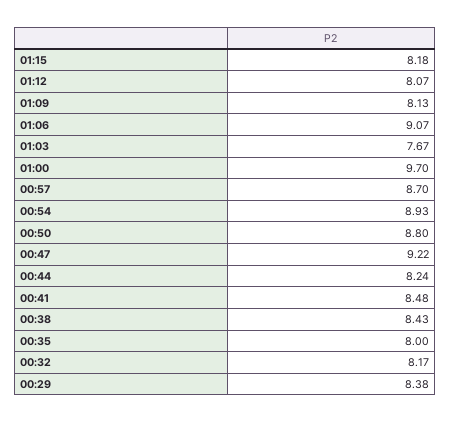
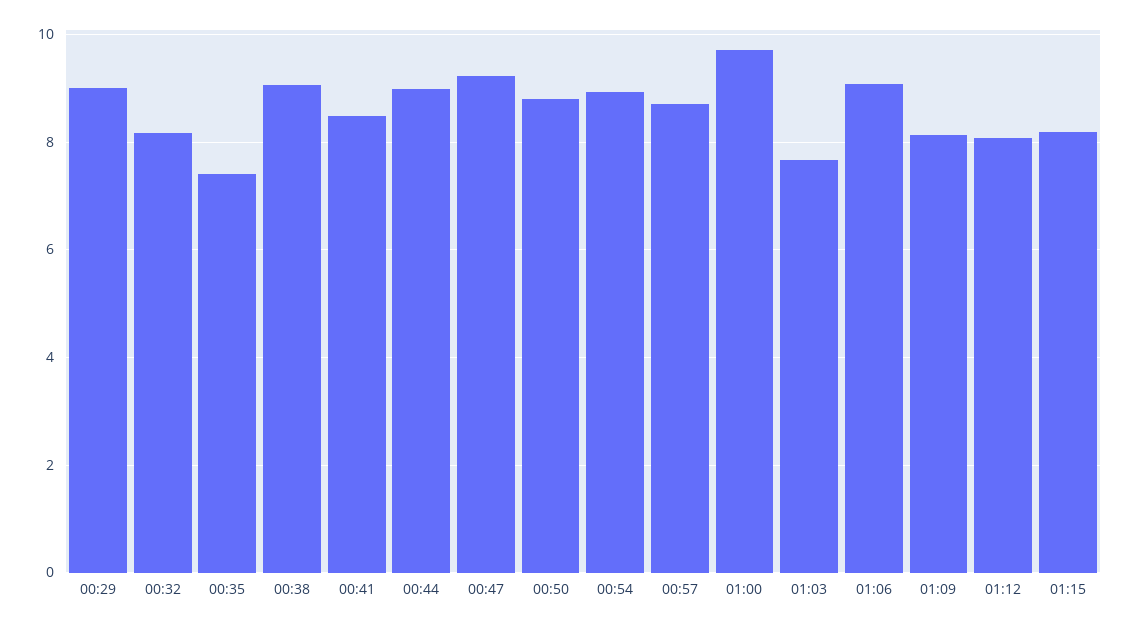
00:44: 8.24 -> 9
00:38: 8.43 -> 9
00:35: 8 -> 7.4
00:29: 8.38 -> 9

